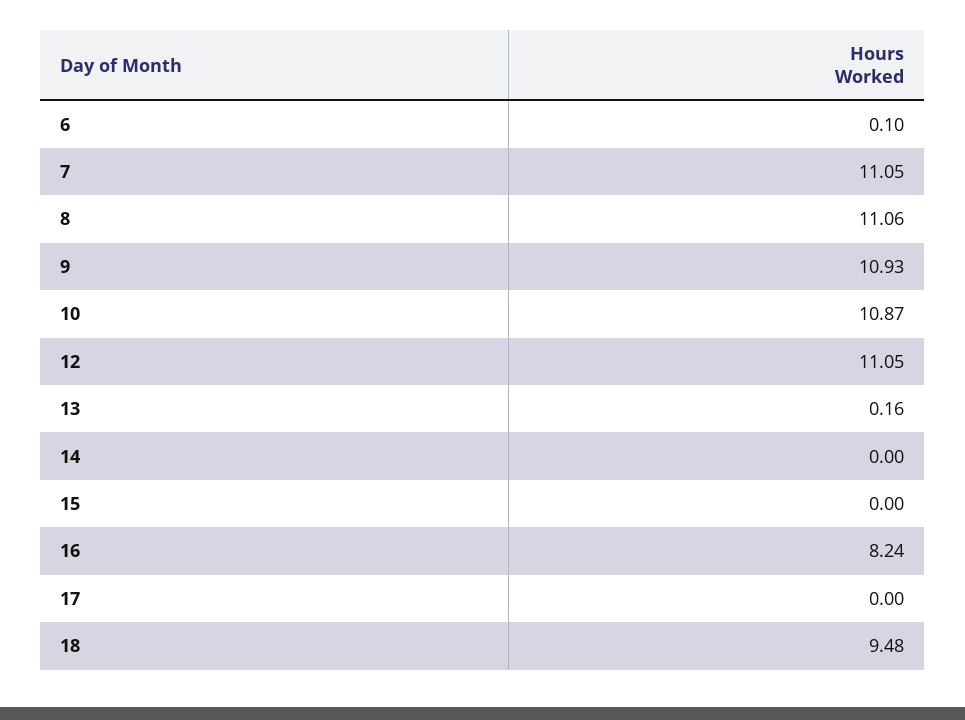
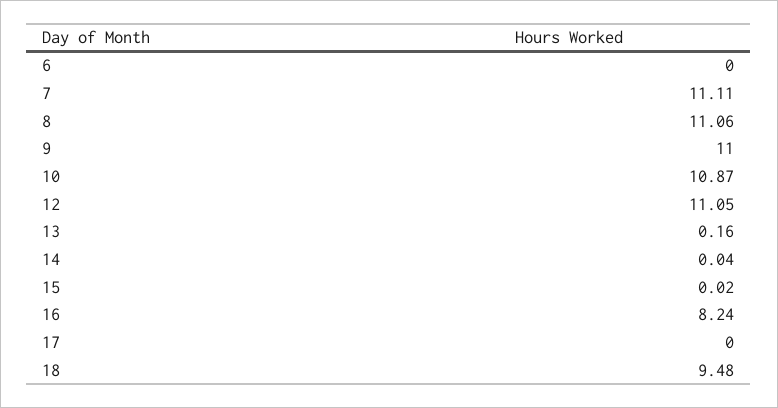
6: 0.1 -> 0
7: 11.05 -> 11.11
9: 10.93 -> 11
14: 0 -> 0.04
15: 0 -> 0.02

